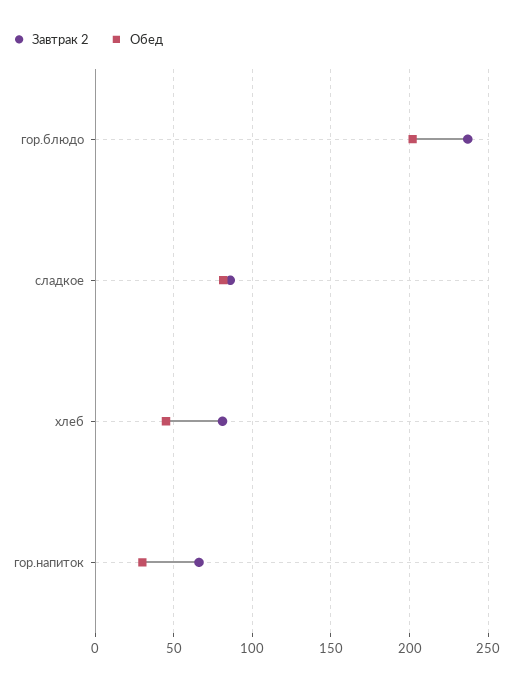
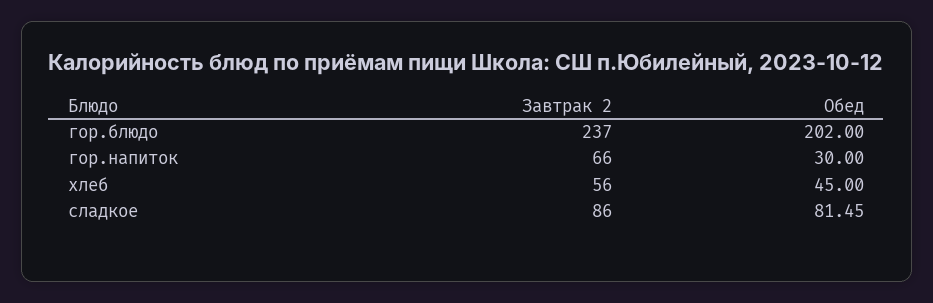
Завтрак 2, хлеб: 80 -> 56

